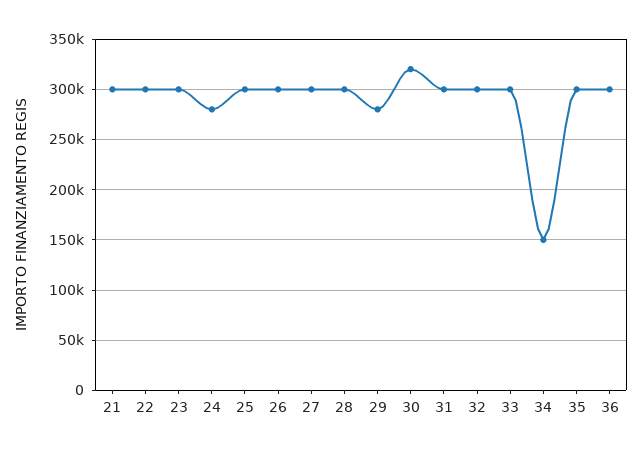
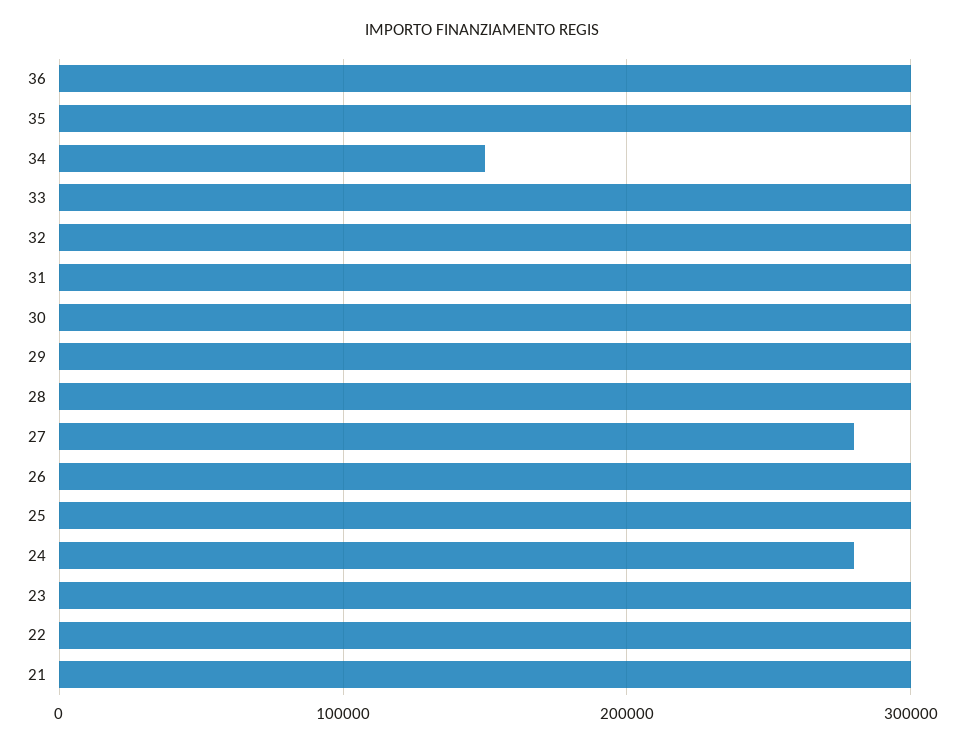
27: 300000 -> 280000
29: 280000 -> 300000
30: 320000 -> 300000

